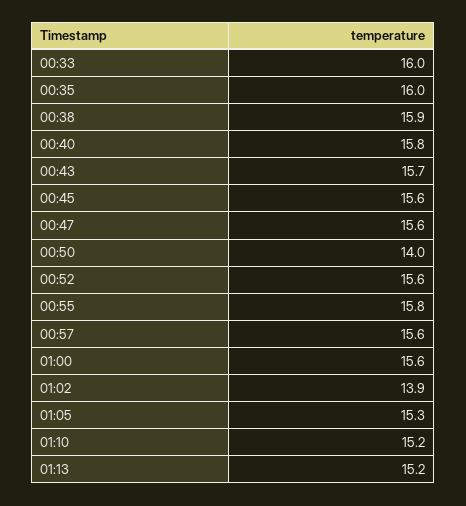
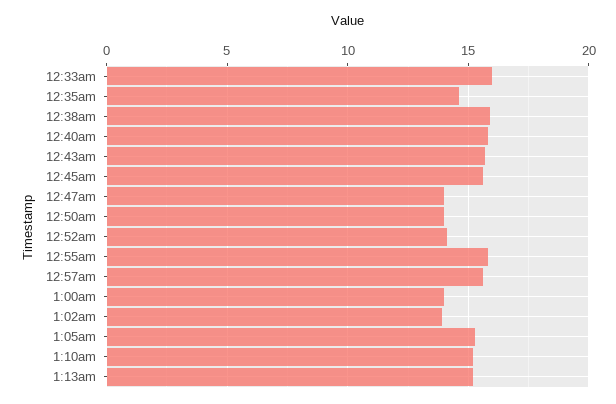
00:35: 16 -> 14.5
00:47: 15.6 -> 14
00:52: 15.6 -> 14
01:00: 15.6 -> 14

